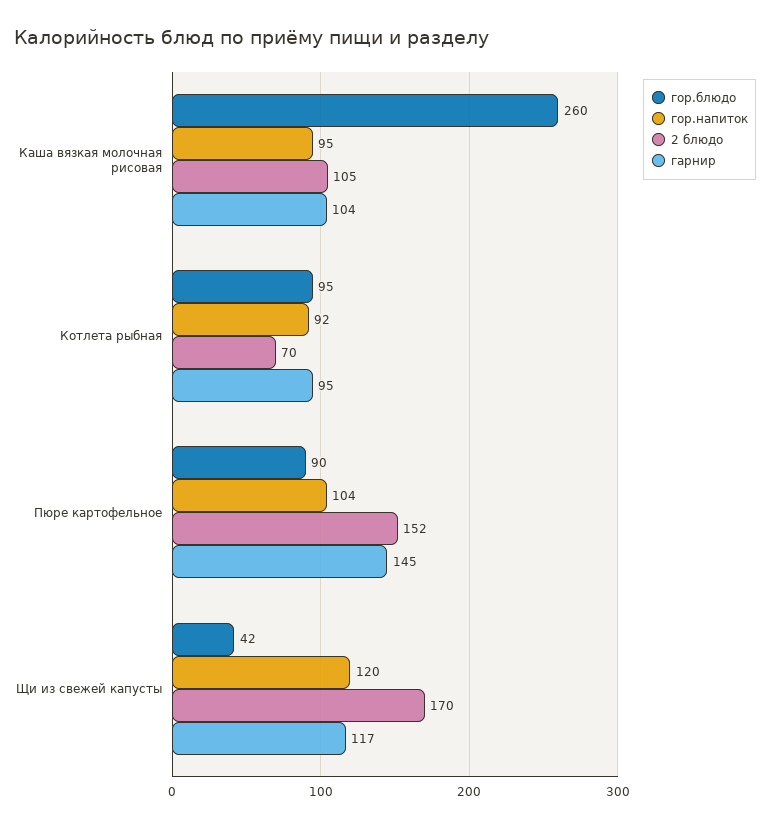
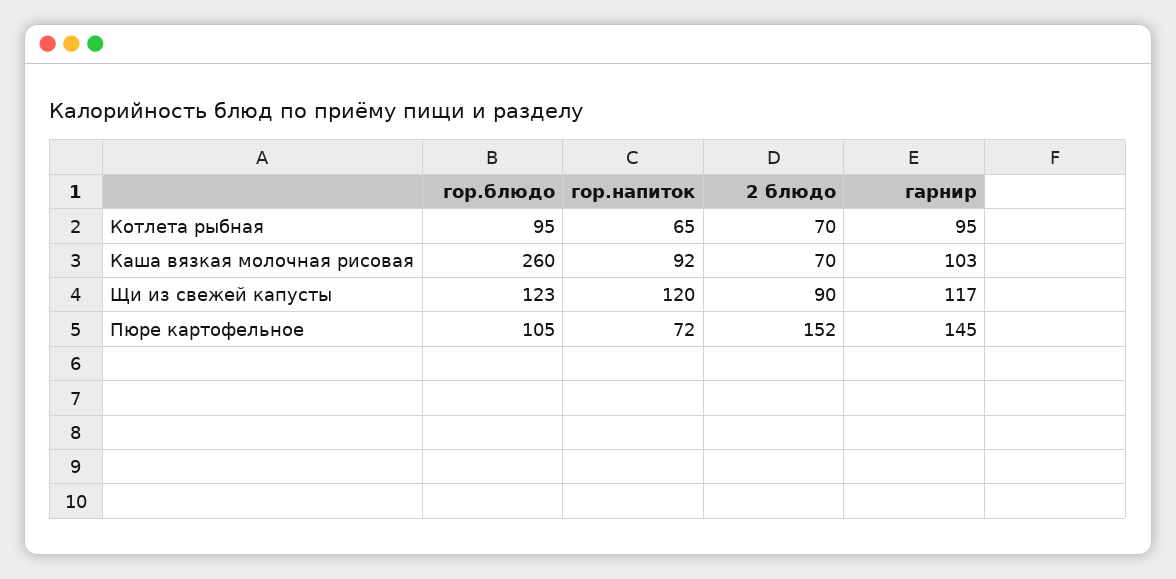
гор.напиток, Каша вязкая молочная рисовая: 95 -> 92
2 блюдо, Каша вязкая молочная рисовая: 105 -> 70
гарнир, Каша вязкая молочная рисовая: 104 -> 103
гор.напиток, Котлета рыбная: 92 -> 65
гор.блюдо, Пюре картофельное: 90 -> 105
гор.напиток, Пюре картофельное: 104 -> 72
гор.блюдо, Щи из свежей капусты: 42 -> 123
2 блюдо, Щи из свежей капусты: 170 -> 90

